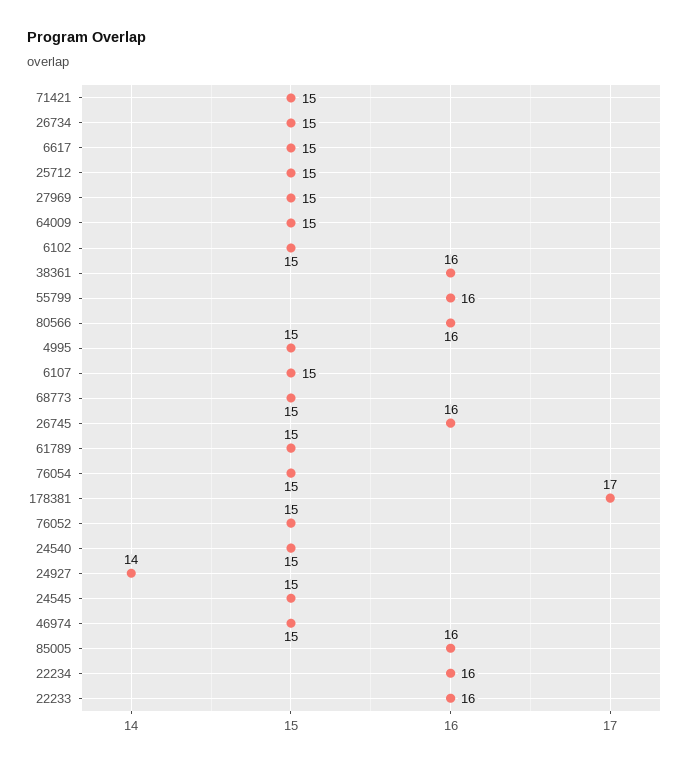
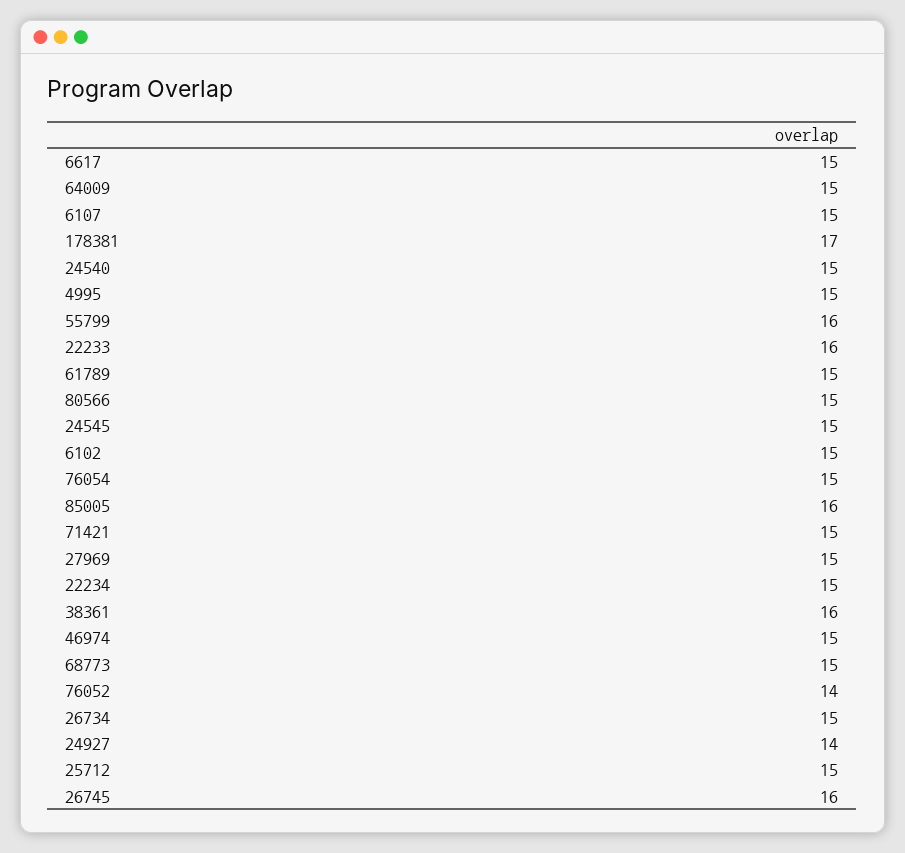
80566: 16 -> 15
76052: 15 -> 14
22234: 16 -> 15

